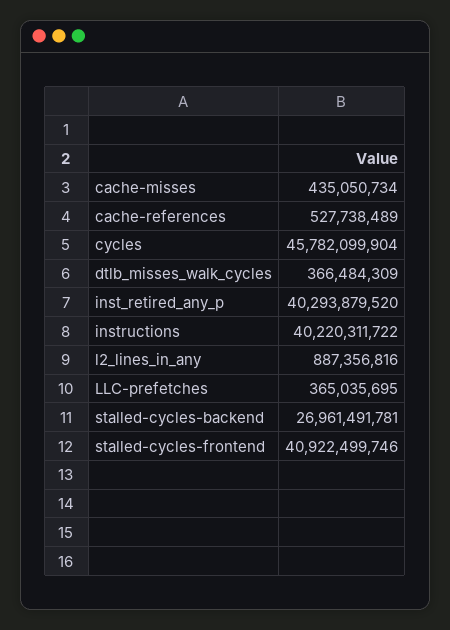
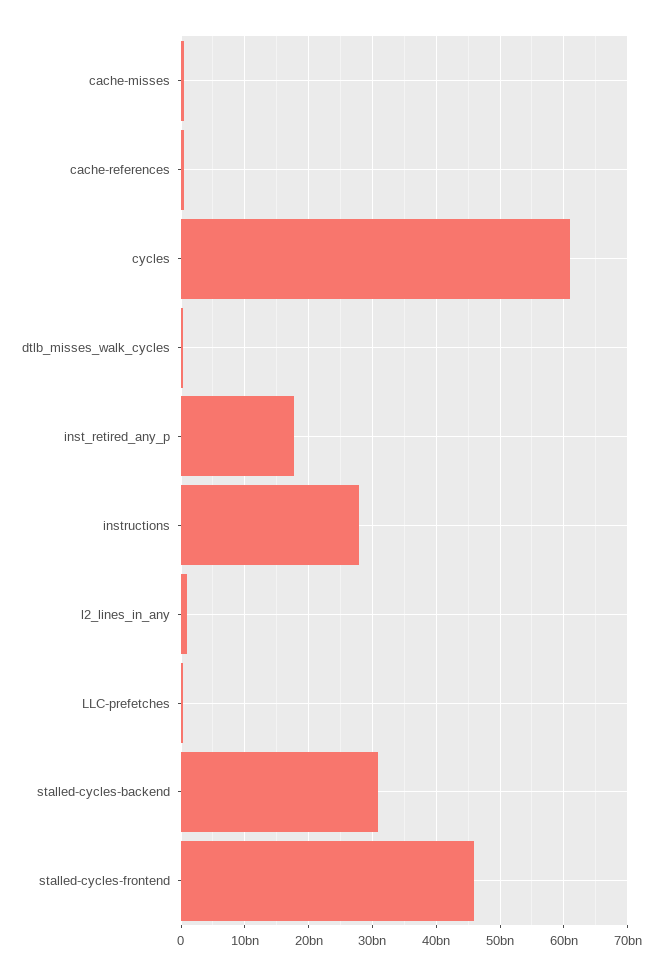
cycles: 45782099904 -> 61000000000
inst_retired_any_p: 40293879520 -> 18000000000
instructions: 40220311722 -> 28000000000
stalled-cycles-backend: 26961491781 -> 31000000000
stalled-cycles-frontend: 40922499746 -> 46000000000

